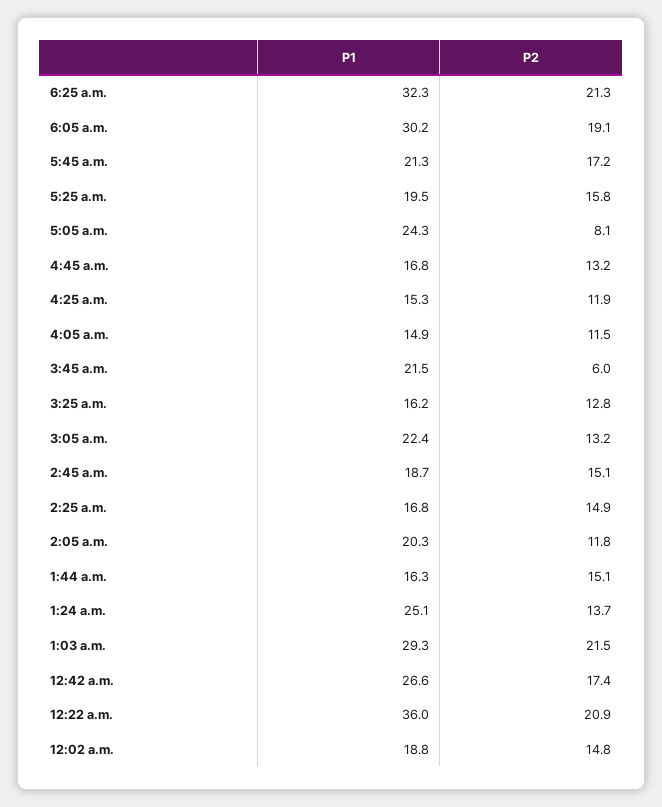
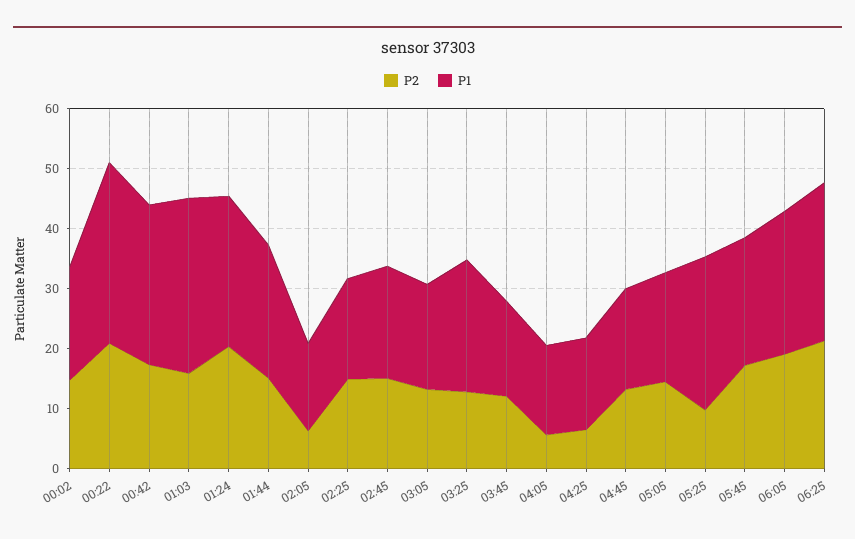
P1, 6:25 a.m.: 32.3 -> 26
P1, 6:05 a.m.: 30.2 -> 24
P1, 5:25 a.m.: 19.5 -> 26
P2, 5:25 a.m.: 15.8 -> 10
P1, 5:05 a.m.: 24.3 -> 18
P2, 5:05 a.m.: 8.1 -> 14
P2, 4:25 a.m.: 11.9 -> 6
P2, 4:05 a.m.: 11.5 -> 6
P1, 3:45 a.m.: 21.5 -> 16
P2, 3:45 a.m.: 6 -> 12
P1, 3:25 a.m.: 16.2 -> 22
P1, 3:05 a.m.: 22.4 -> 18
P1, 2:05 a.m.: 20.3 -> 14
P2, 2:05 a.m.: 11.8 -> 6
P1, 1:44 a.m.: 16.3 -> 22
P2, 1:24 a.m.: 13.7 -> 20
P2, 1:03 a.m.: 21.5 -> 16
P1, 12:22 a.m.: 36 -> 30

